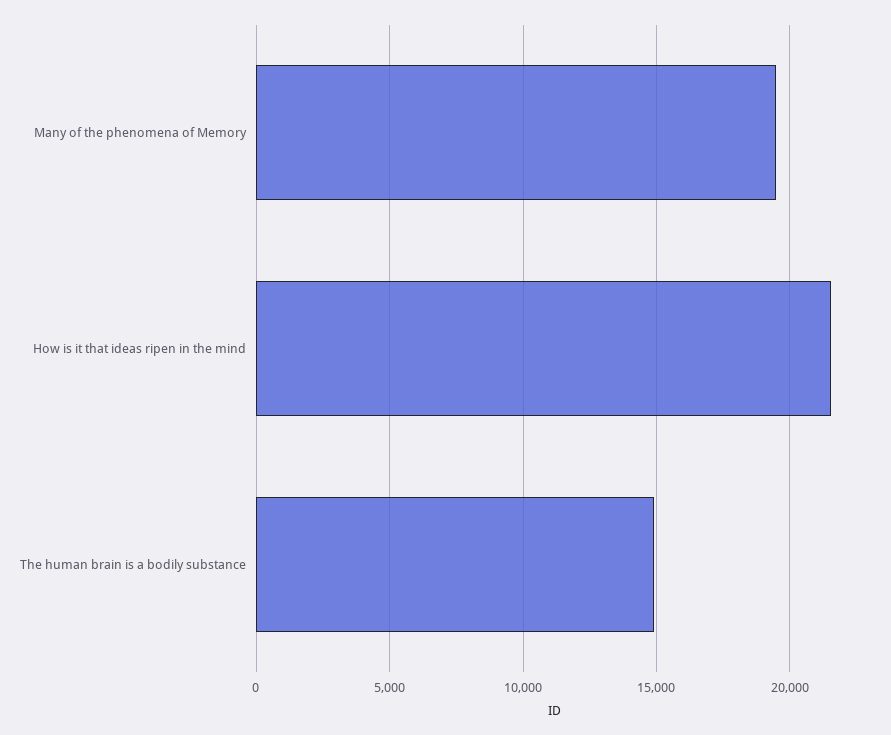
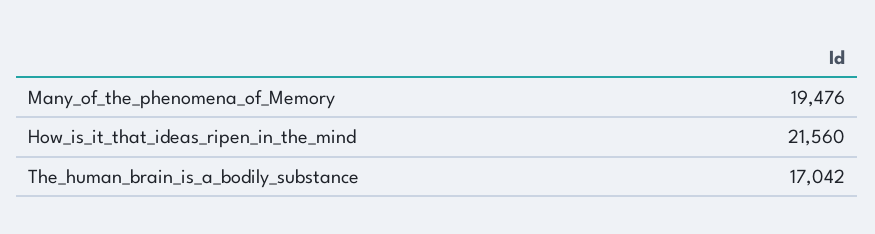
The human brain is a bodily substance: 15000 -> 17042

